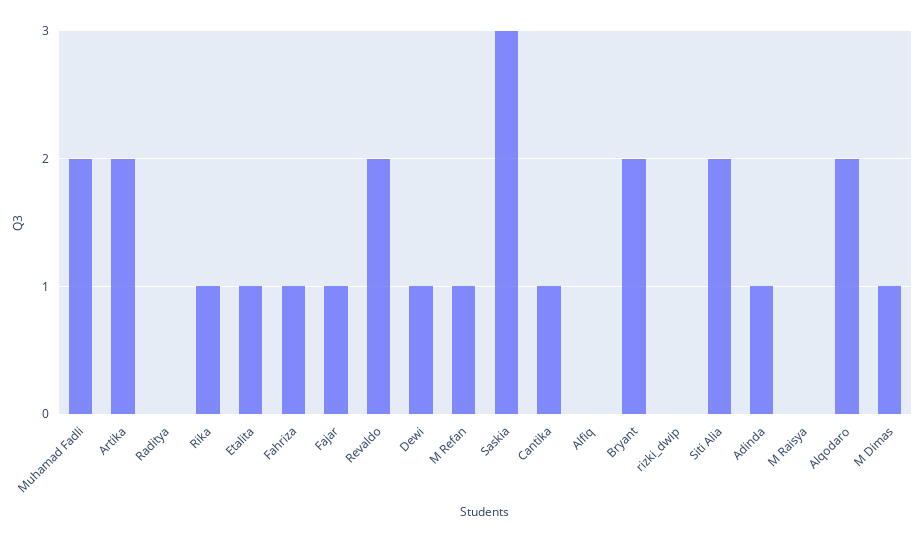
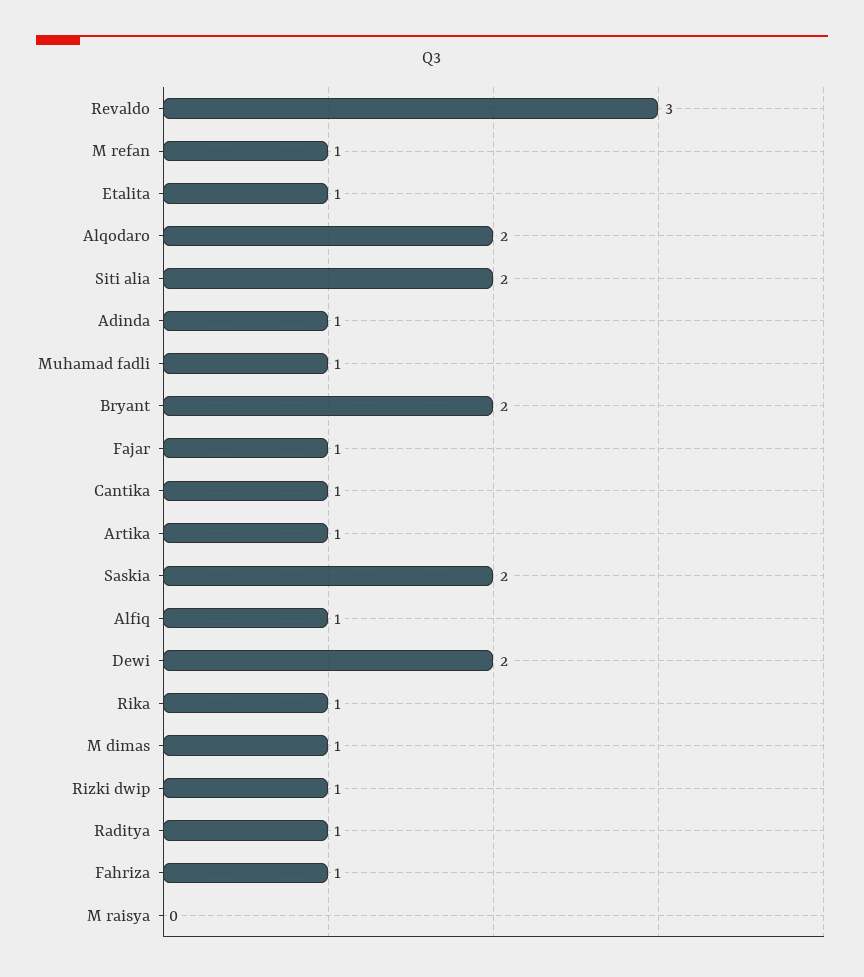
Muhamad Fadli: 2 -> 1
Artika: 2 -> 1
Raditya: 0 -> 1
Revaldo: 2 -> 3
Dewi: 1 -> 2
Saskia: 3 -> 2
Alfiq: 0 -> 1
rizki_dwip: 0 -> 1

